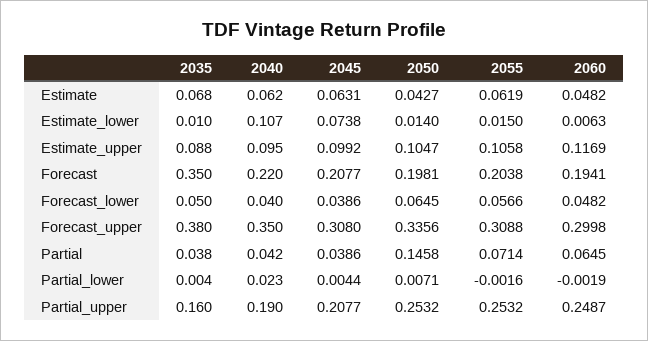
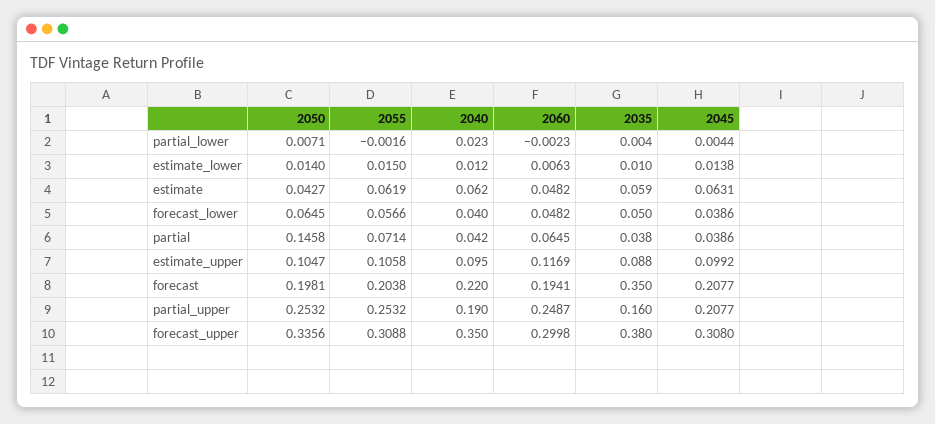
2035, Estimate: 0.068 -> 0.059
2040, Estimate_lower: 0.107 -> 0.012
2045, Estimate_lower: 0.0738 -> 0.0138
2060, Partial_lower: -0.0019 -> -0.0023

